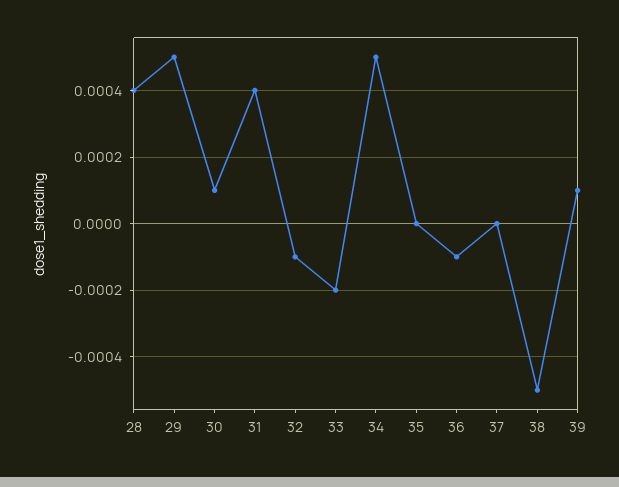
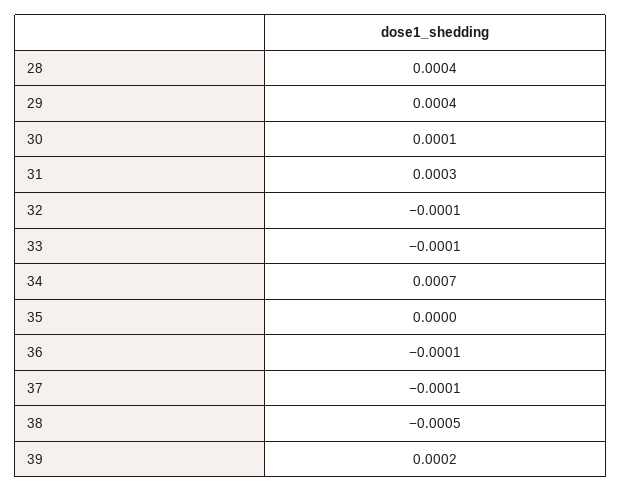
29: 0.0005 -> 0.0004
31: 0.0004 -> 0.0003
33: -0.0002 -> -0.0001
34: 0.0005 -> 0.0007
37: 0 -> -0.0001
39: 0.0001 -> 0.0002

